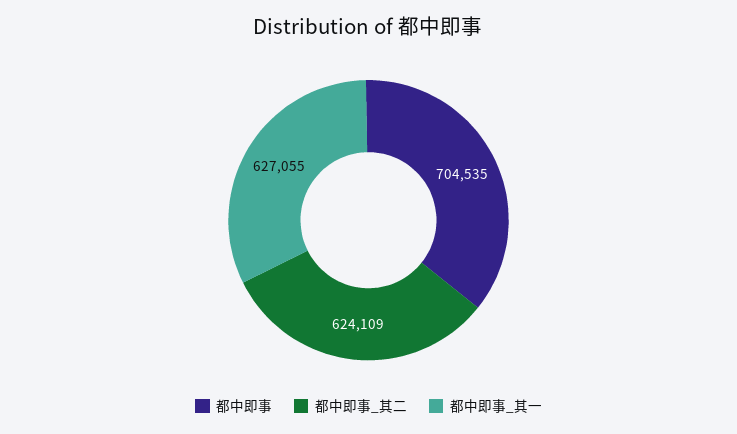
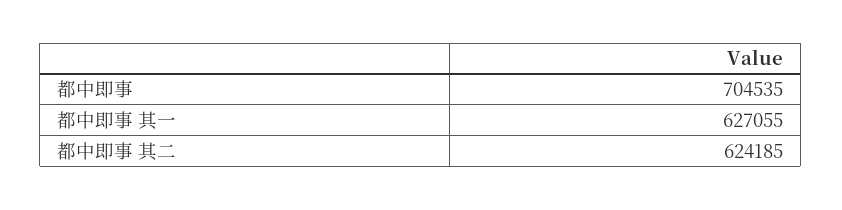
都中即事_其二: 624109 -> 624185

